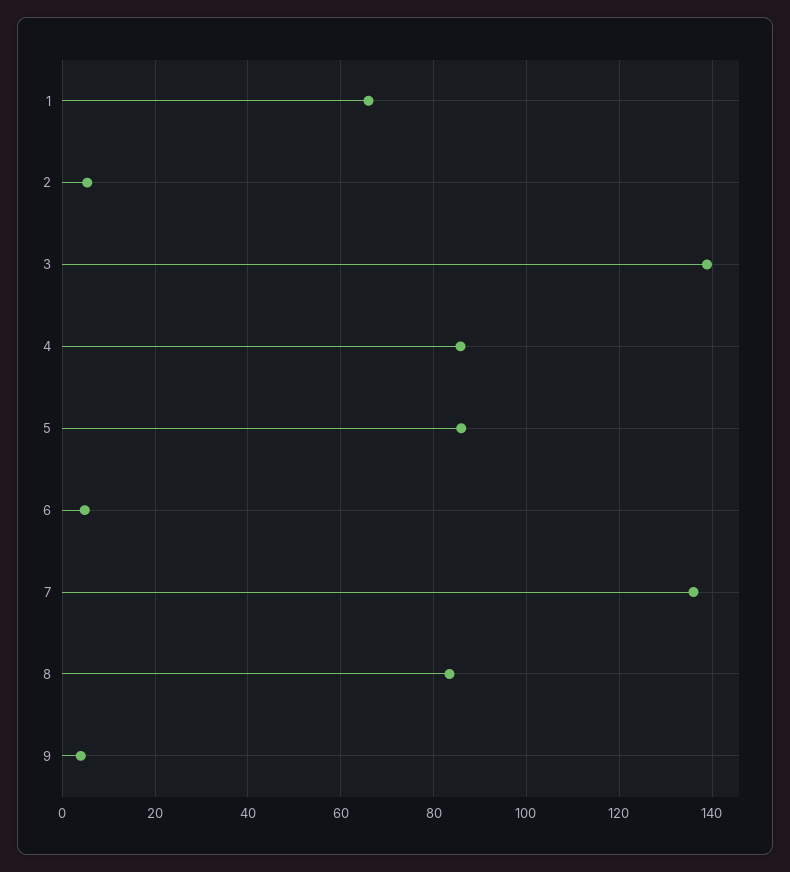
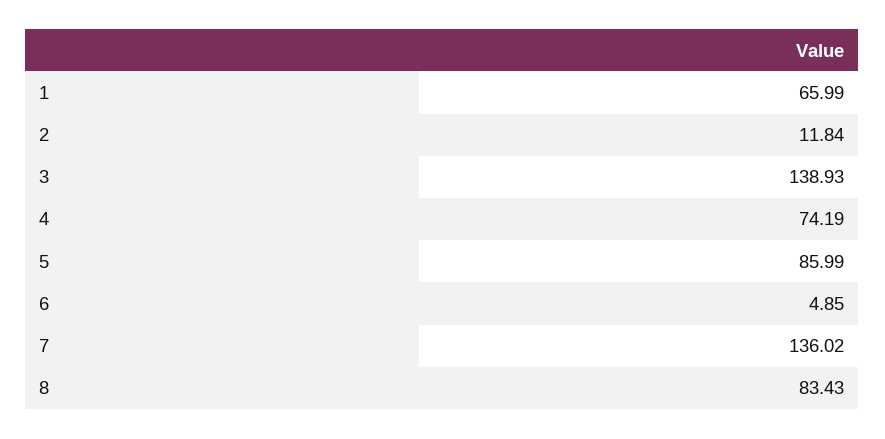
2: 6 -> 11.84
4: 86 -> 74.19
9: 4 -> none

